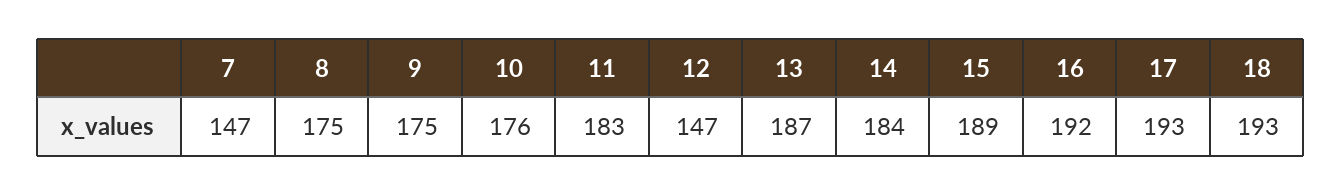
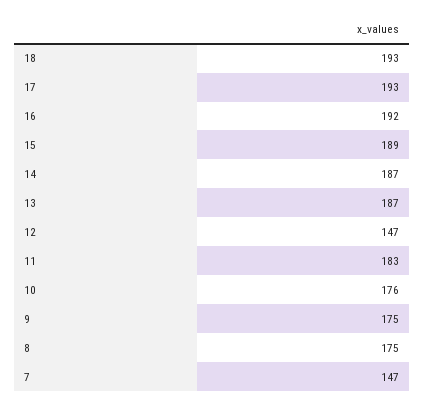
14: 184 -> 187

